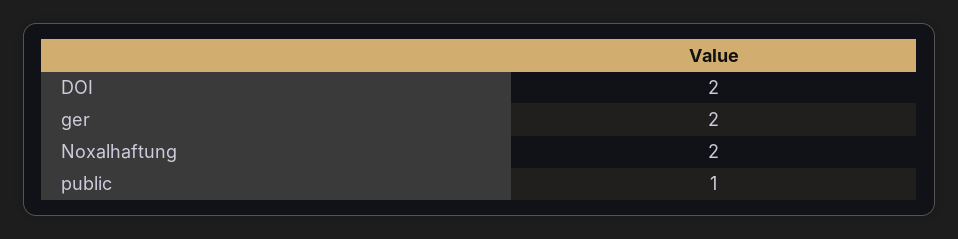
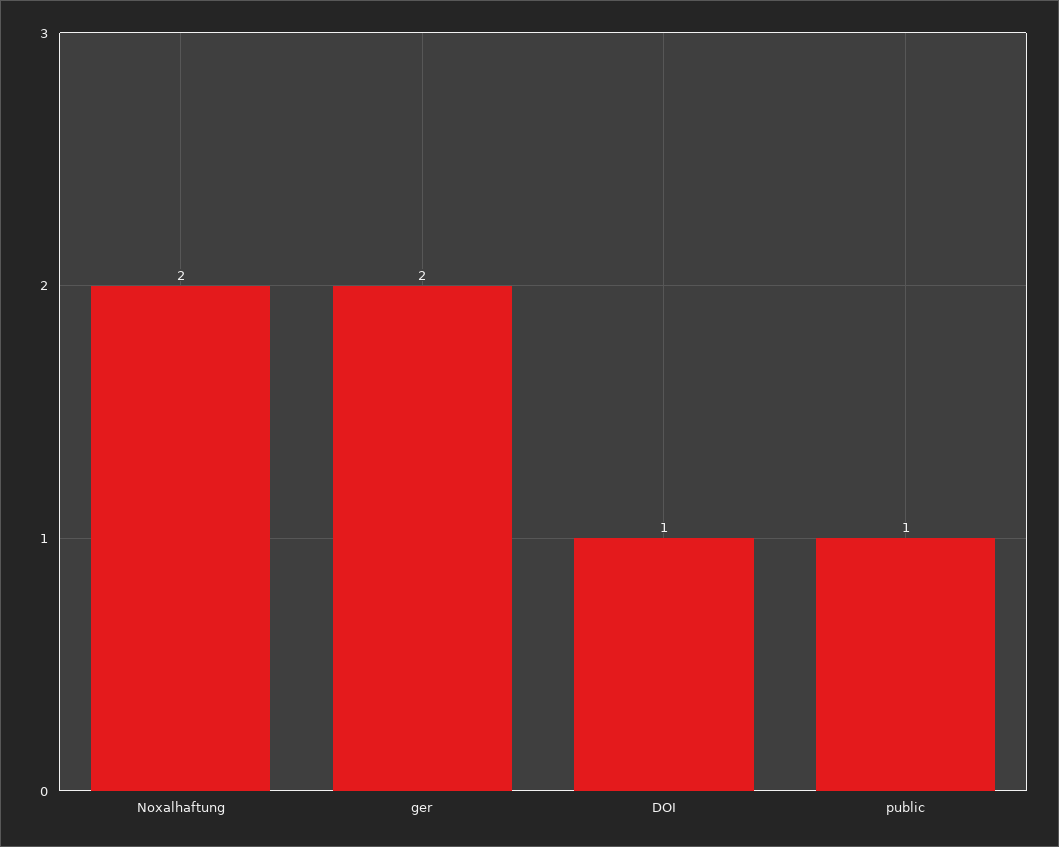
DOI: 2 -> 1

